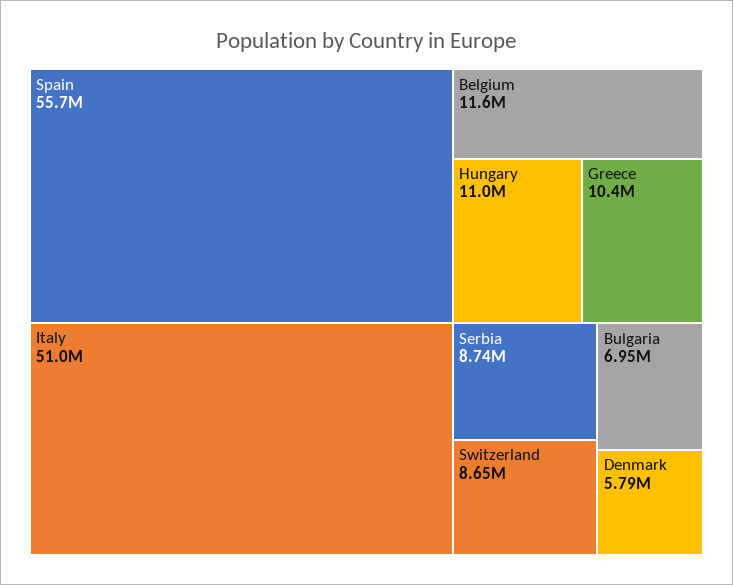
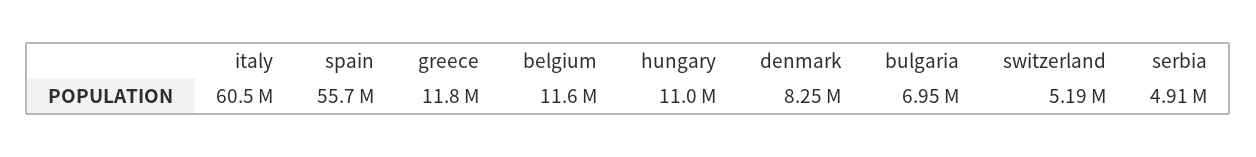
Italy: 51000000 -> 60500000
Greece: 10400000 -> 11800000
Serbia: 8740000 -> 4910000
Switzerland: 8650000 -> 5190000
Denmark: 5790000 -> 8250000

